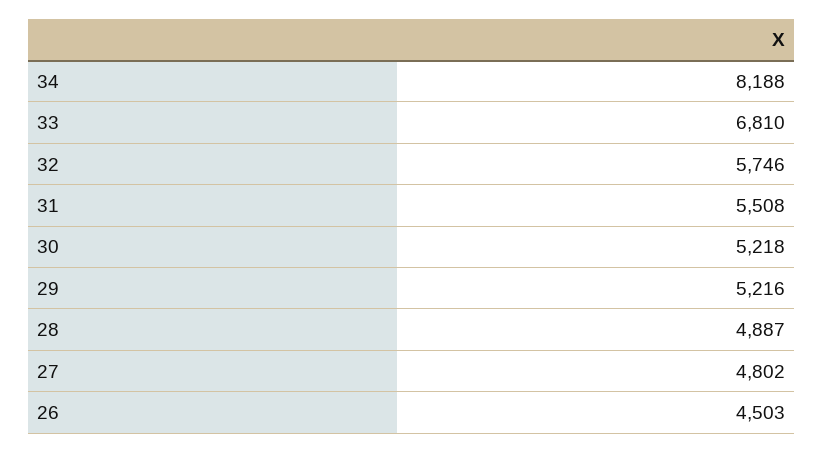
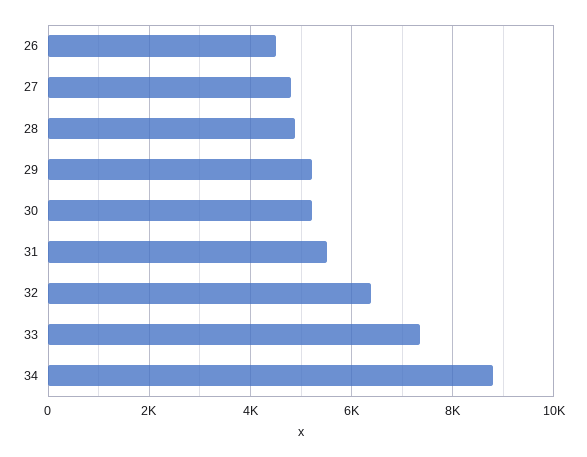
34: 8188 -> 8800
33: 6810 -> 7400
32: 5746 -> 6400

